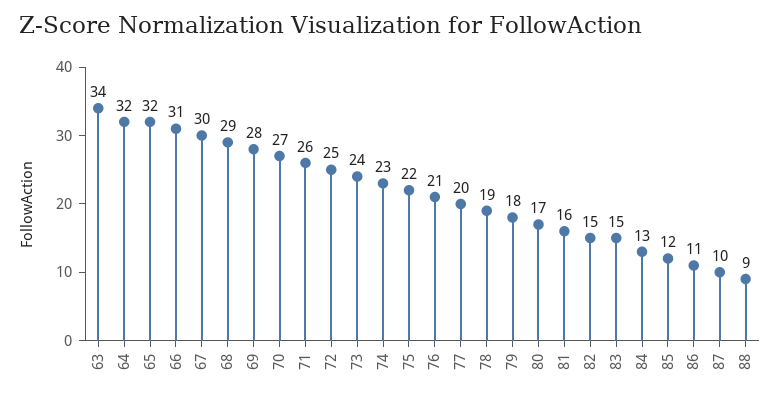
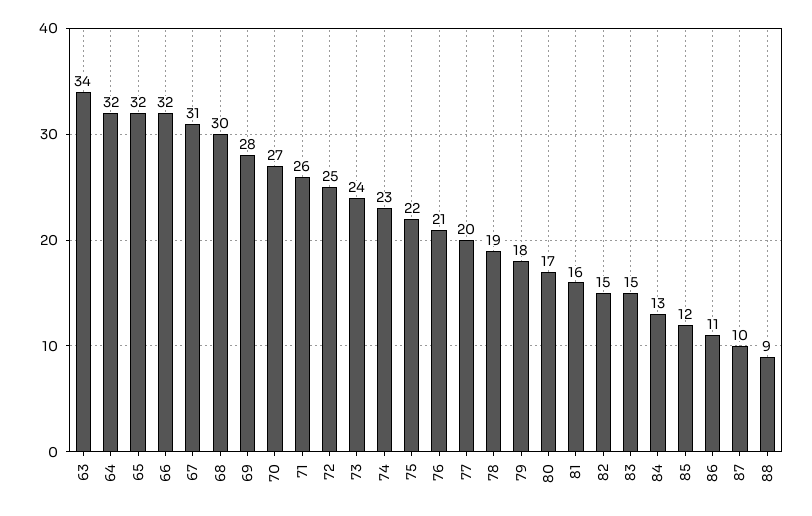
66: 31 -> 32
67: 30 -> 31
68: 29 -> 30

